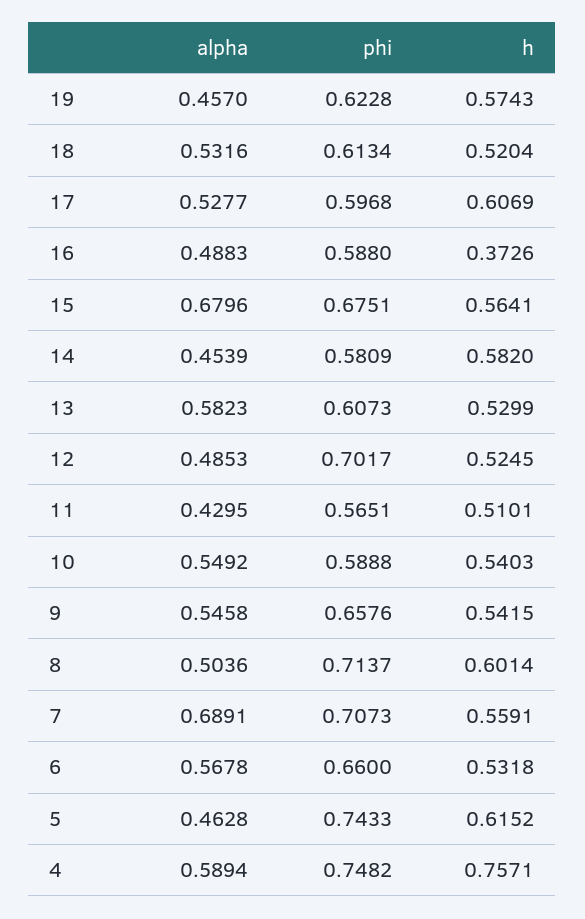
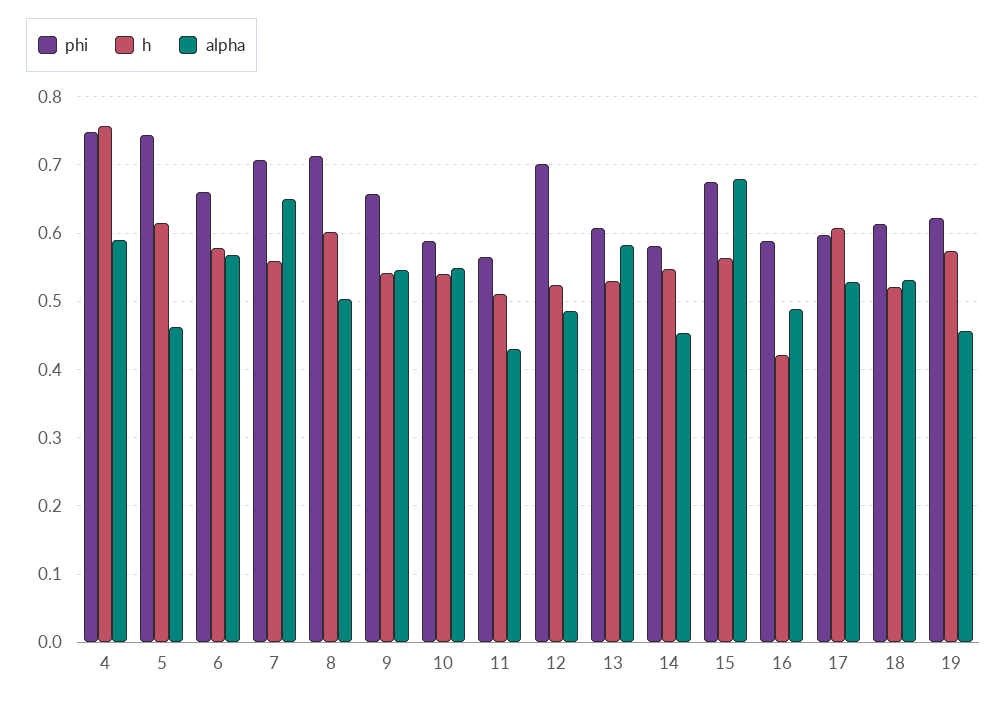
h, 16: 0.3726 -> 0.42
h, 14: 0.582 -> 0.55
alpha, 7: 0.6891 -> 0.65
h, 6: 0.5318 -> 0.58

